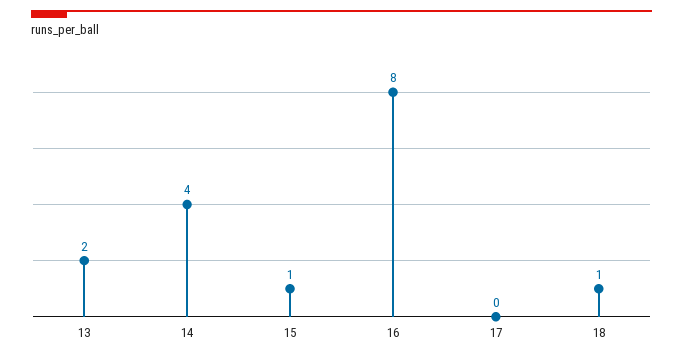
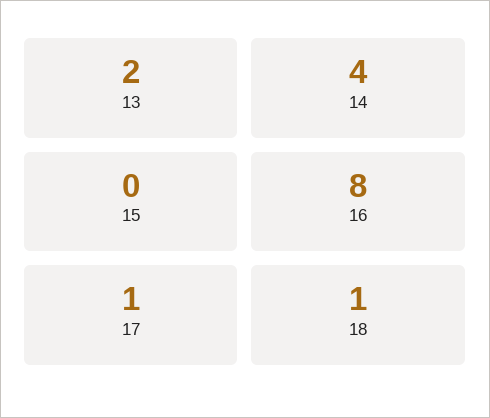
15: 1 -> 0
17: 0 -> 1

